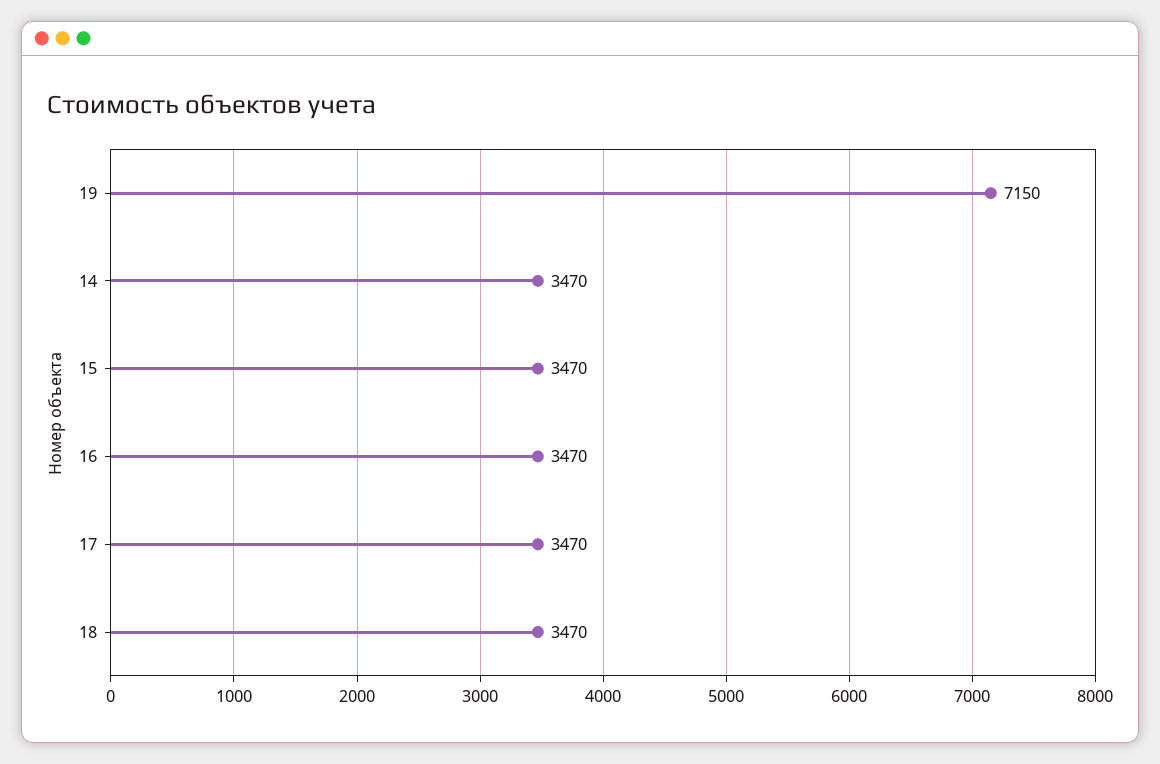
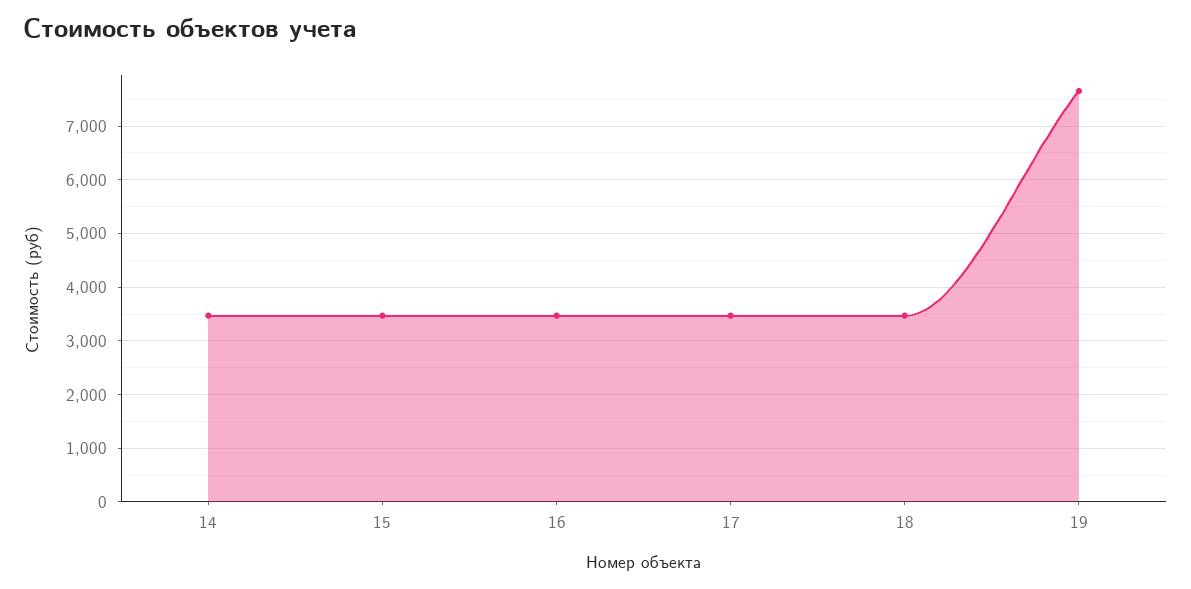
19: 7150 -> 7600

